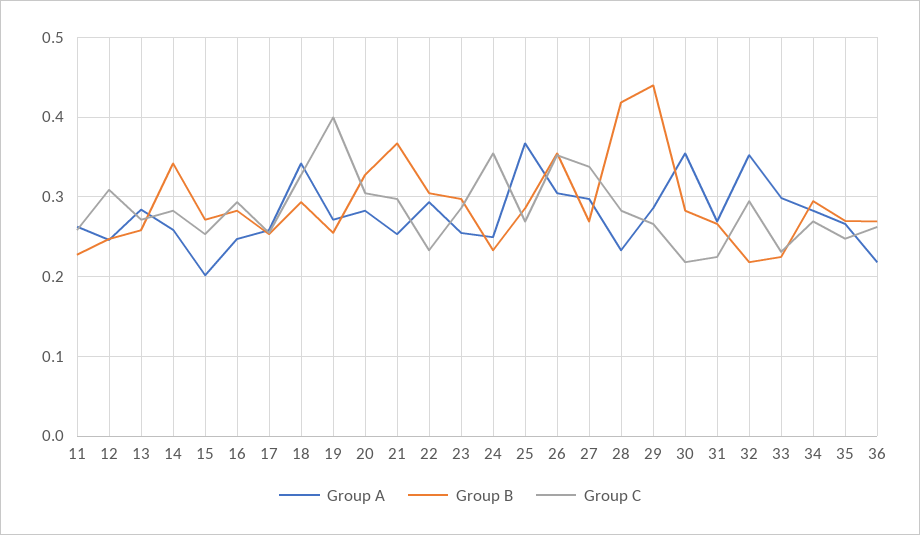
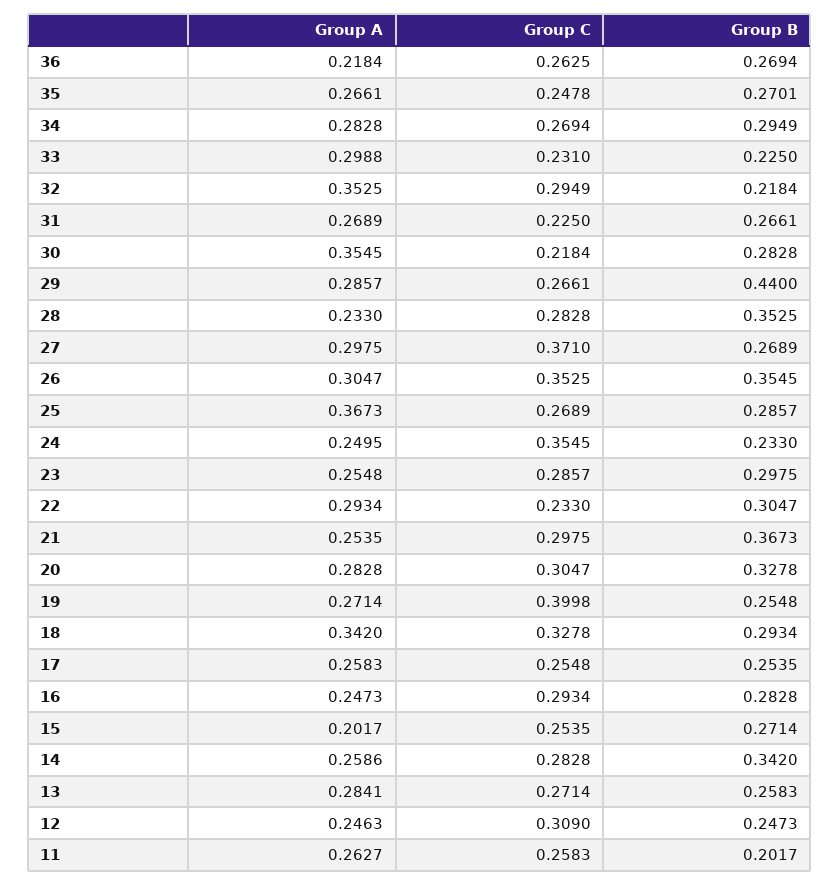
Group B, 11: 0.23 -> 0.2017
Group C, 27: 0.34 -> 0.371
Group B, 28: 0.42 -> 0.3525

